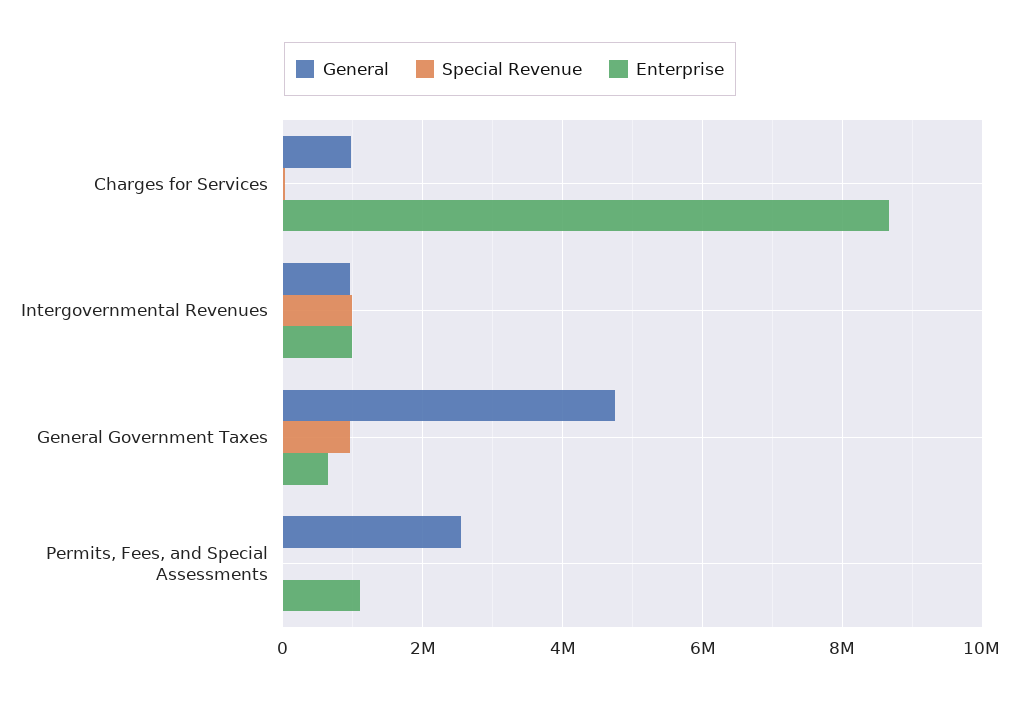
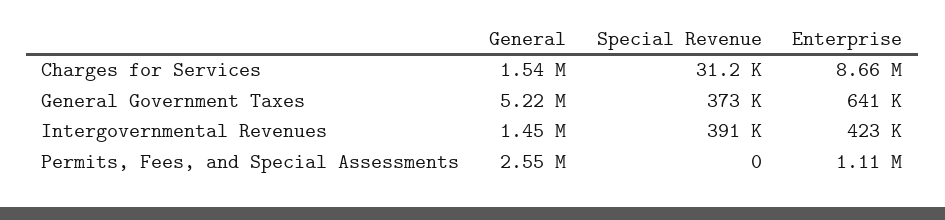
General, Charges for Services: 1000000 -> 1540000
General, Intergovernmental Revenues: 1000000 -> 1450000
Special Revenue, Intergovernmental Revenues: 1000000 -> 391000
Enterprise, Intergovernmental Revenues: 1000000 -> 423000
General, General Government Taxes: 4800000 -> 5220000
Special Revenue, General Government Taxes: 1000000 -> 373000

